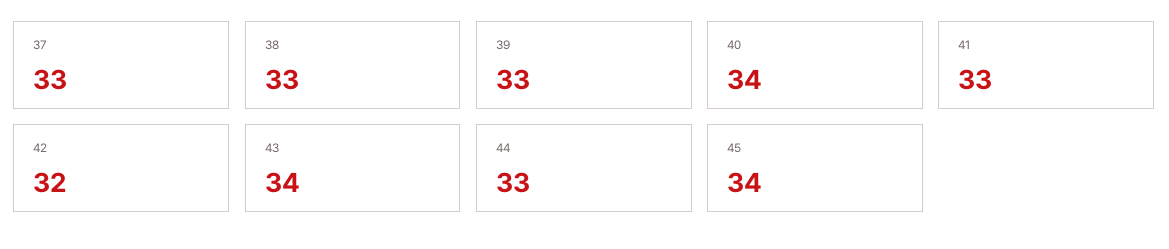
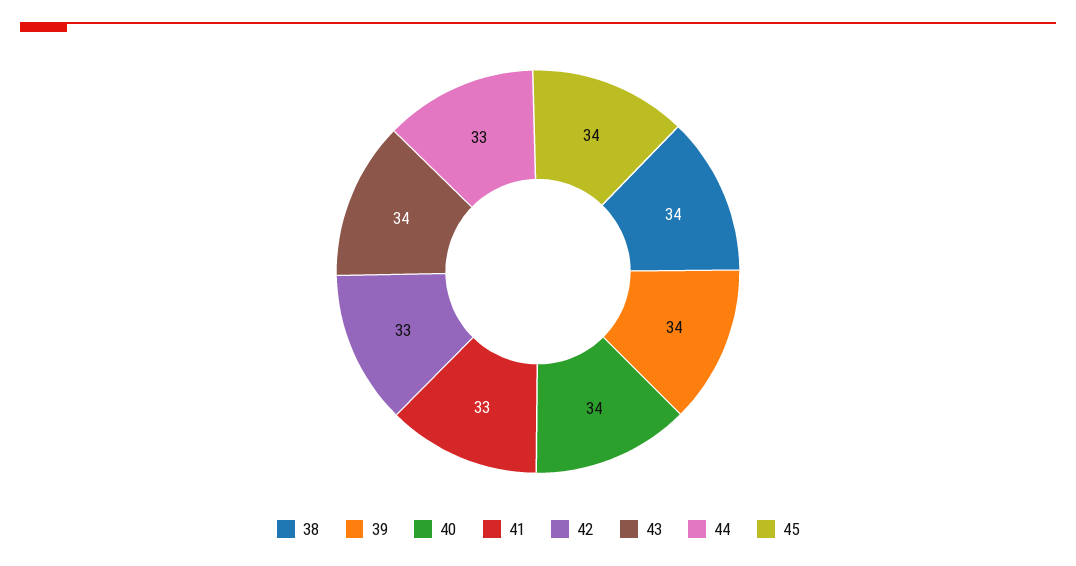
37: 33 -> none
38: 33 -> 34
39: 33 -> 34
42: 32 -> 33

